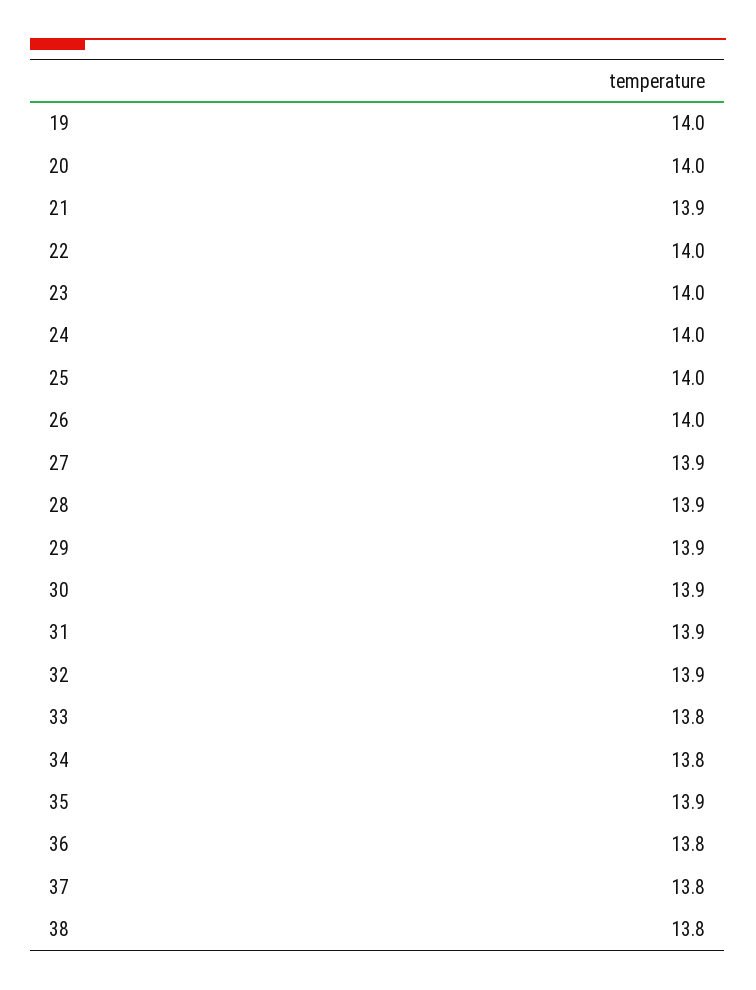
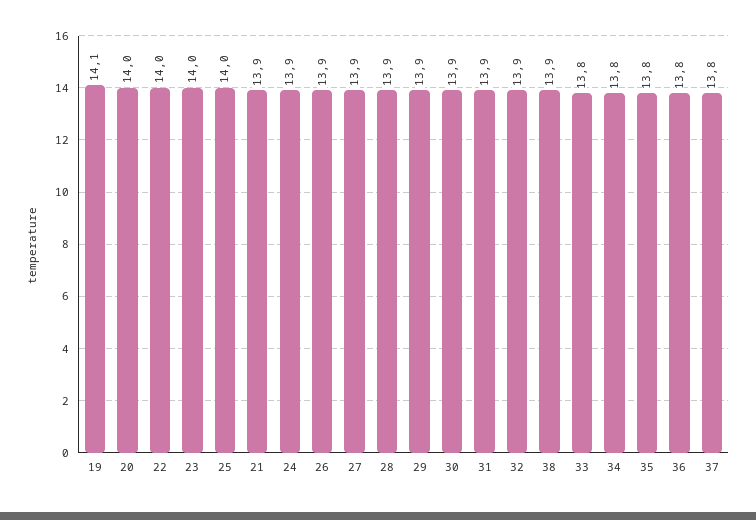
19: 14 -> 14.1
24: 14 -> 13.9
26: 14 -> 13.9
35: 13.9 -> 13.8
38: 13.8 -> 13.9

